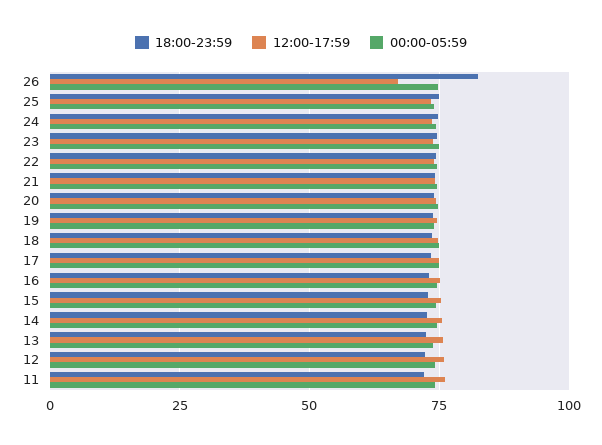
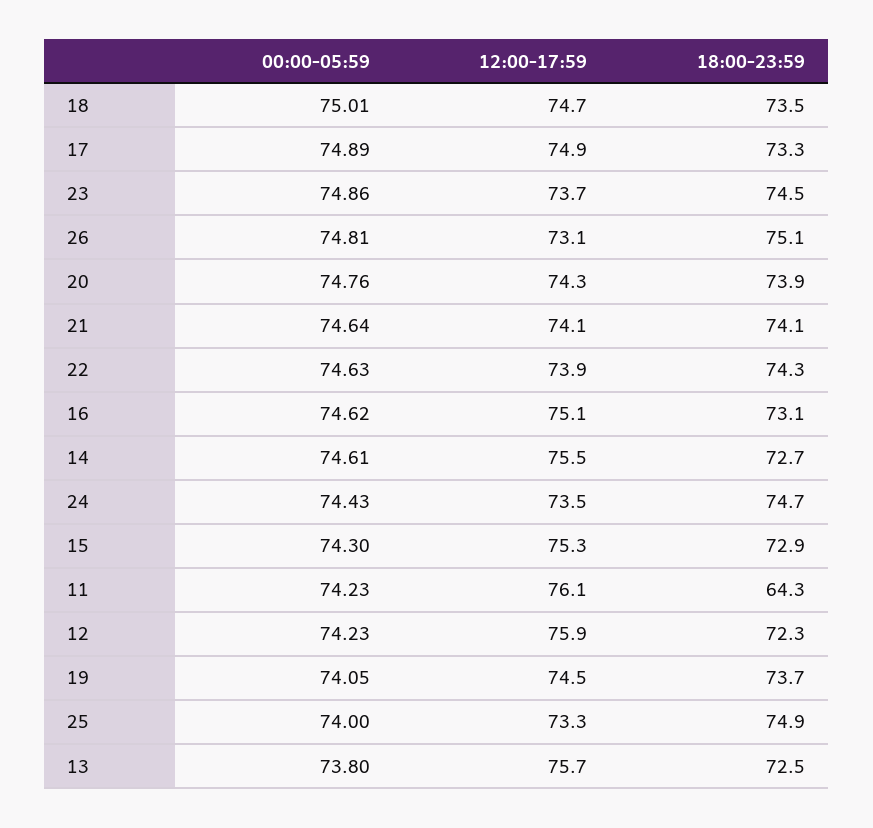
18:00-23:59, 26: 82.5 -> 75.1
12:00-17:59, 26: 67.5 -> 73.1
18:00-23:59, 11: 72.5 -> 64.3

